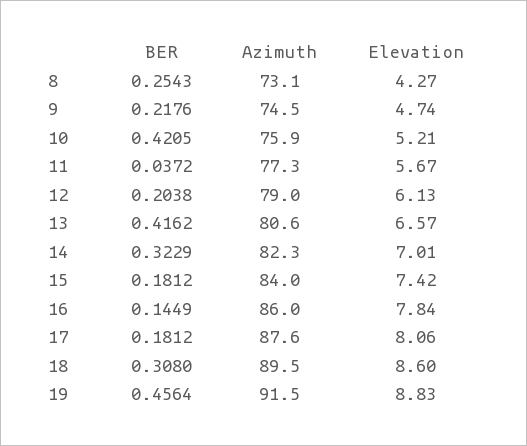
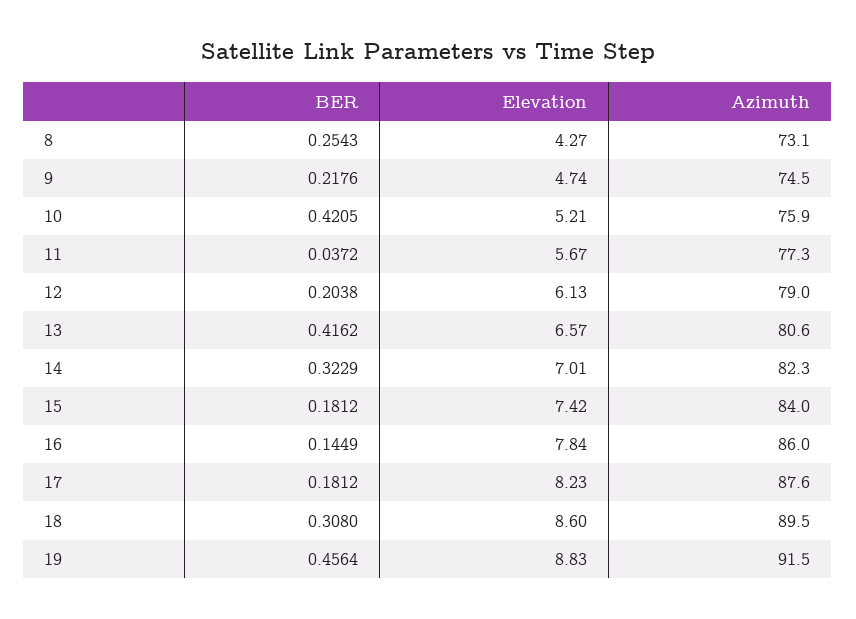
Elevation, 17: 8.06 -> 8.23

